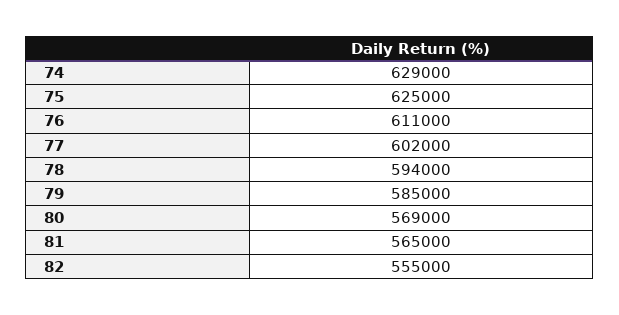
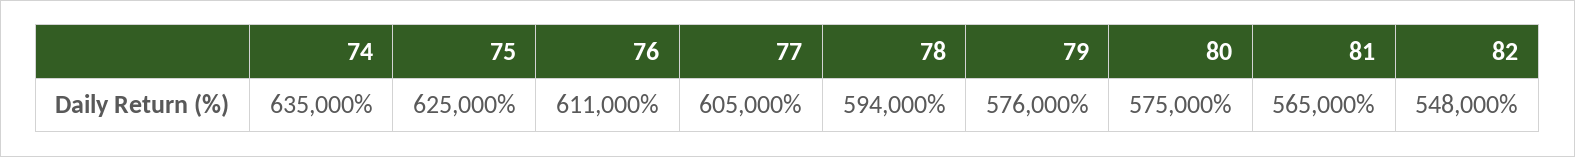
74: 629000 -> 635000
77: 602000 -> 605000
79: 585000 -> 576000
80: 569000 -> 575000
82: 555000 -> 548000

